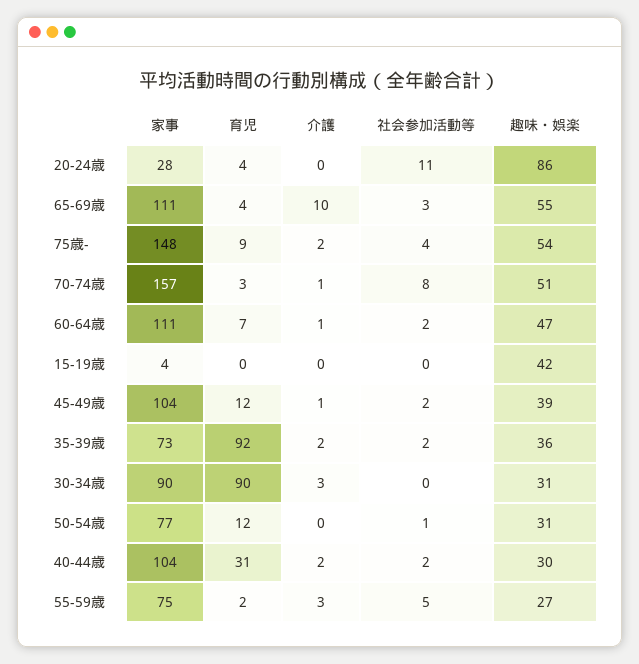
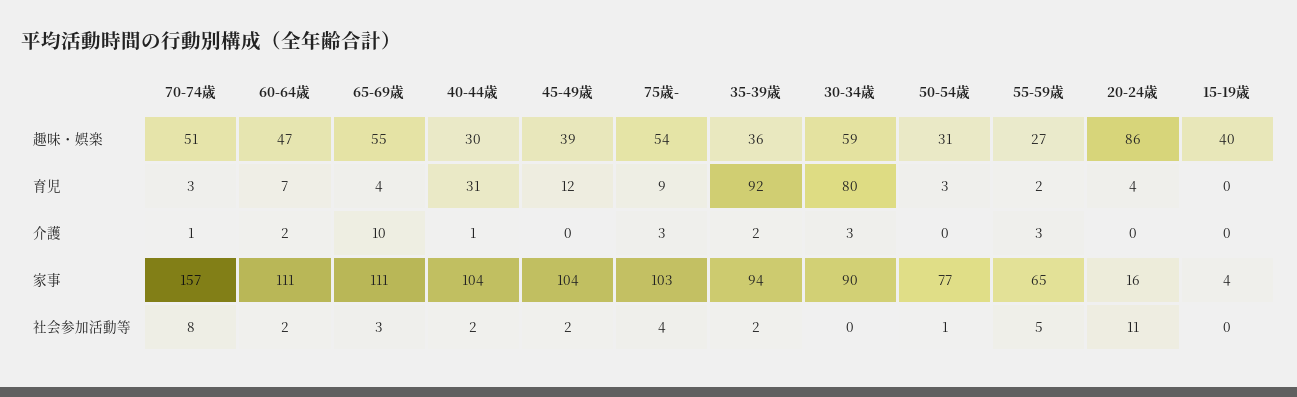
家事, 20-24歳: 28 -> 16
家事, 75歳-: 148 -> 103
介護, 75歳-: 2 -> 3
介護, 60-64歳: 1 -> 2
趣味・娯楽, 15-19歳: 42 -> 40
介護, 45-49歳: 1 -> 0
家事, 35-39歳: 73 -> 94
育児, 30-34歳: 90 -> 80
趣味・娯楽, 30-34歳: 31 -> 59
育児, 50-54歳: 12 -> 3
介護, 40-44歳: 2 -> 1
家事, 55-59歳: 75 -> 65

